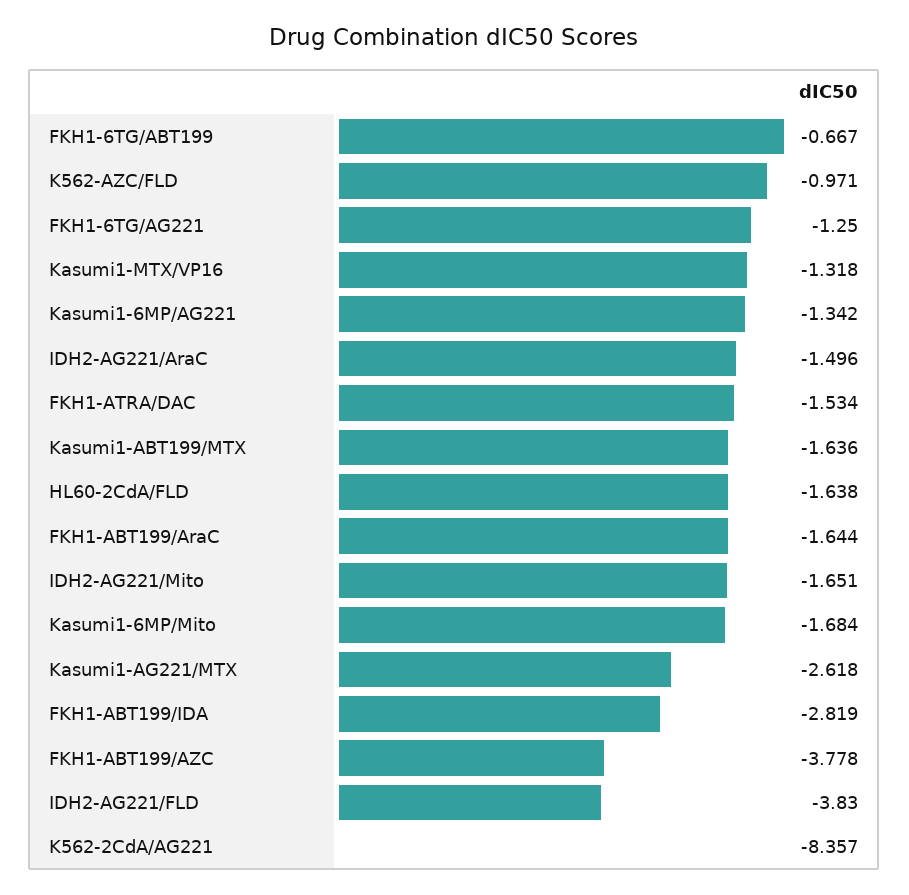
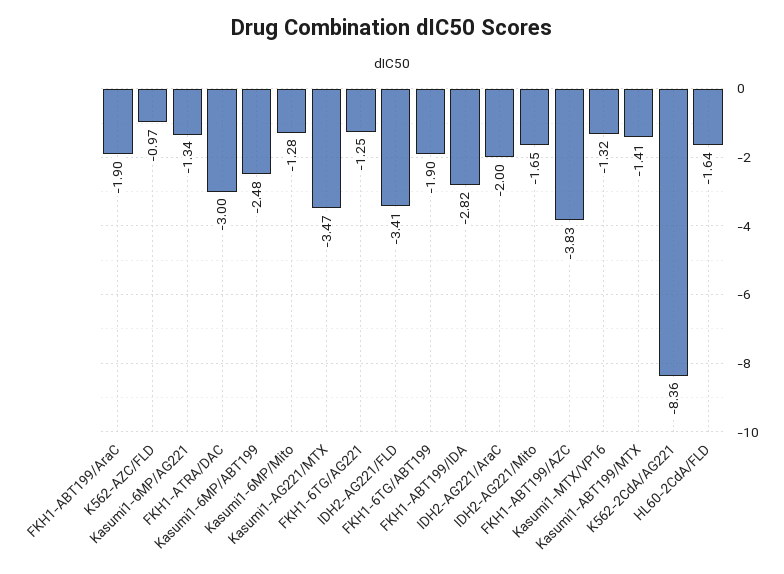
FKH1-6TG/ABT199: -0.667 -> -1.9
IDH2-AG221/AraC: -1.496 -> -2
FKH1-ATRA/DAC: -1.534 -> -3
Kasumi1-ABT199/MTX: -1.636 -> -1.41
FKH1-ABT199/AraC: -1.644 -> -1.9
Kasumi1-6MP/Mito: -1.684 -> -1.28
Kasumi1-AG221/MTX: -2.618 -> -3.47
FKH1-ABT199/AZC: -3.778 -> -3.83
IDH2-AG221/FLD: -3.83 -> -3.41
Kasumi1-6MP/ABT199: none -> -2.48

